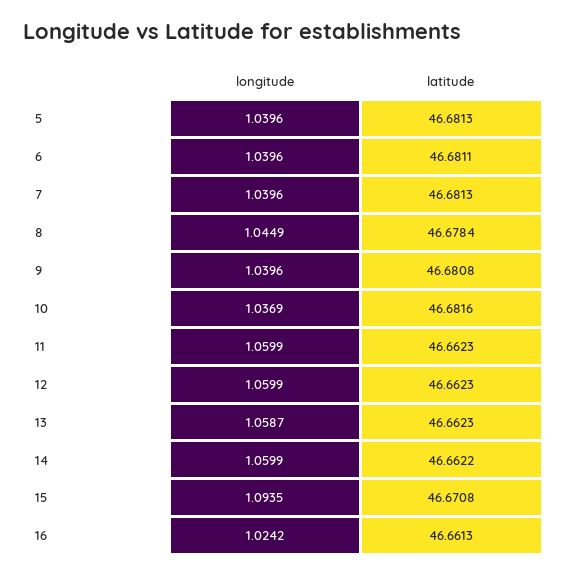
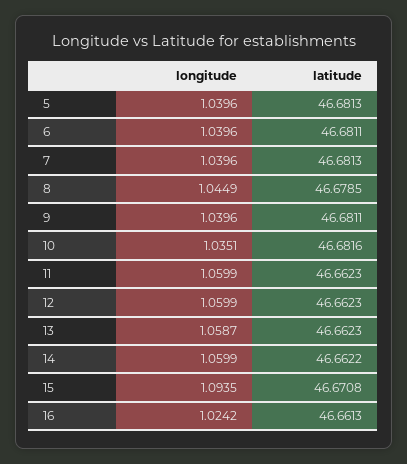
latitude, 8: 46.6784 -> 46.6785
latitude, 9: 46.6808 -> 46.6811
longitude, 10: 1.0369 -> 1.0351

